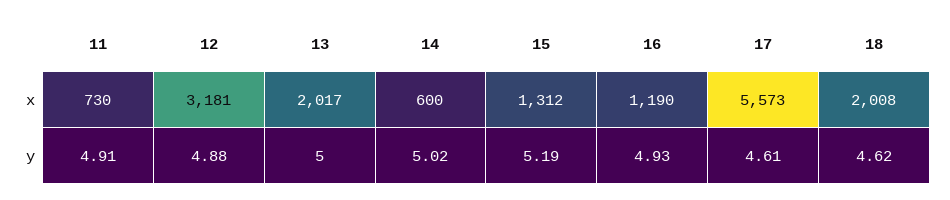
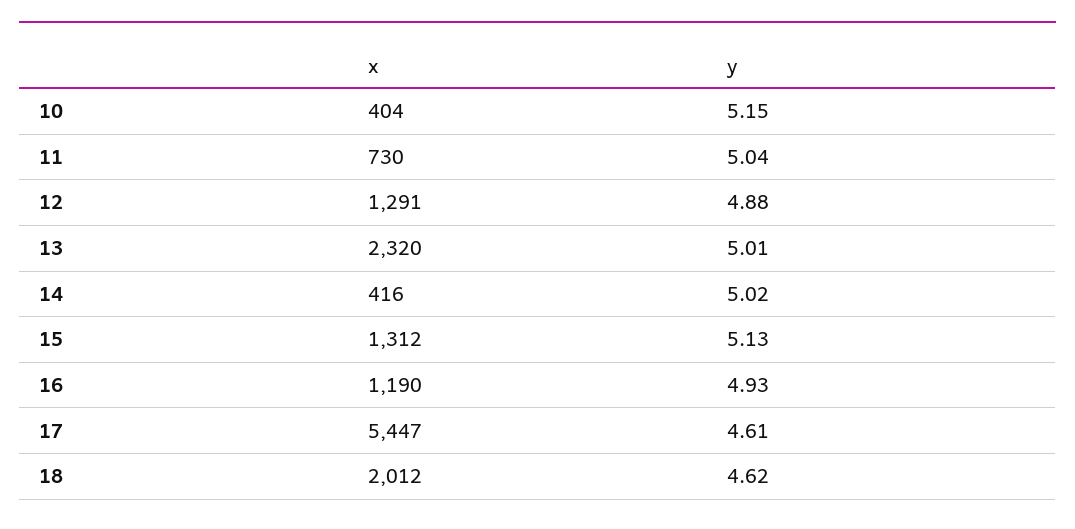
12, x: 3181 -> 1291
13, x: 2017 -> 2320
14, x: 600 -> 416
17, x: 5573 -> 5447
18, x: 2008 -> 2012
11, y: 4.91 -> 5.04
13, y: 5 -> 5.01
15, y: 5.19 -> 5.13
10, x: none -> 404
10, y: none -> 5.15

